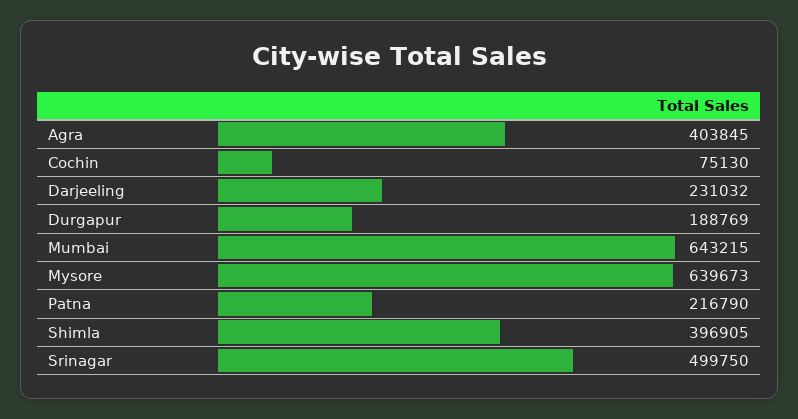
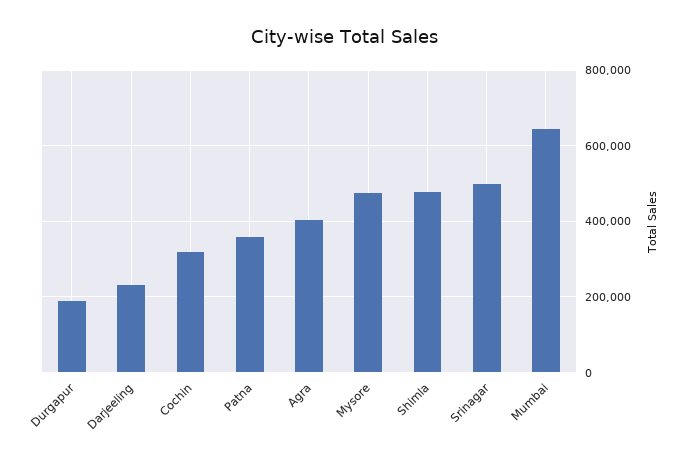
Cochin: 75130 -> 320000
Mysore: 639673 -> 480000
Patna: 216790 -> 360000
Shimla: 396905 -> 480000

